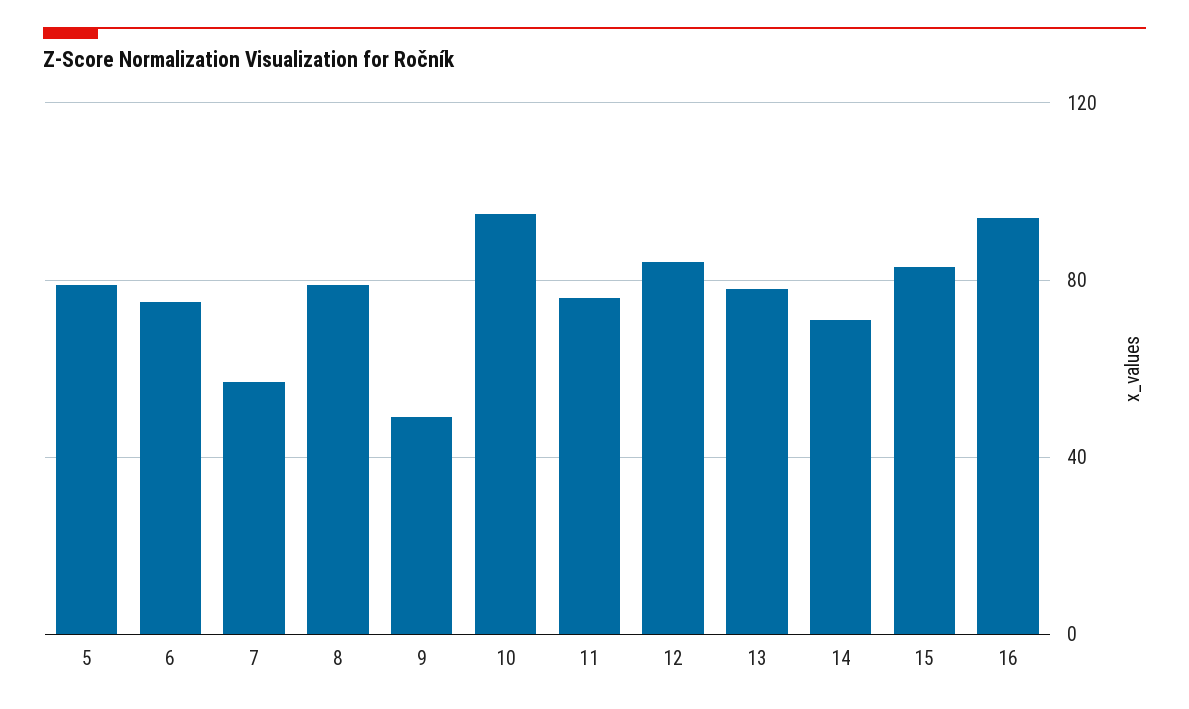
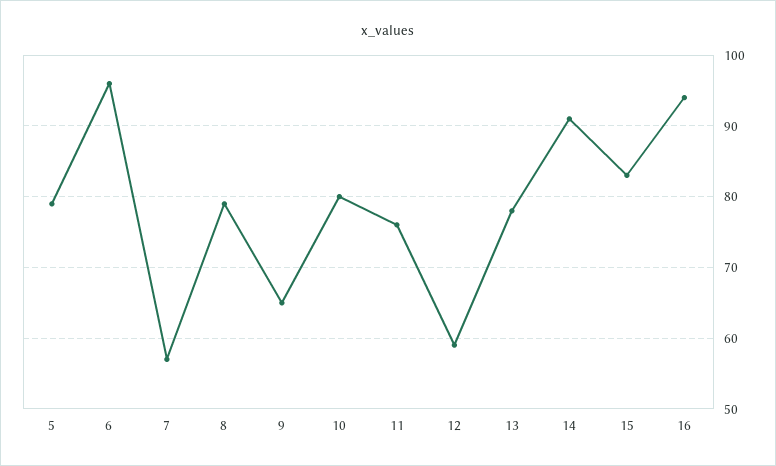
6: 75 -> 96
9: 50 -> 65
10: 95 -> 80
12: 85 -> 59
14: 70 -> 91

